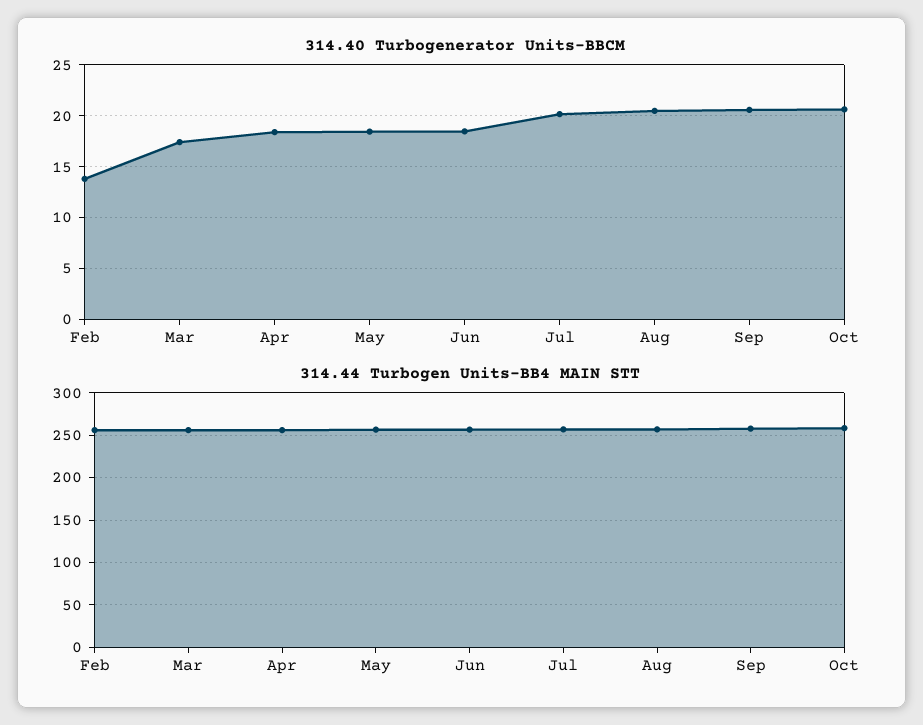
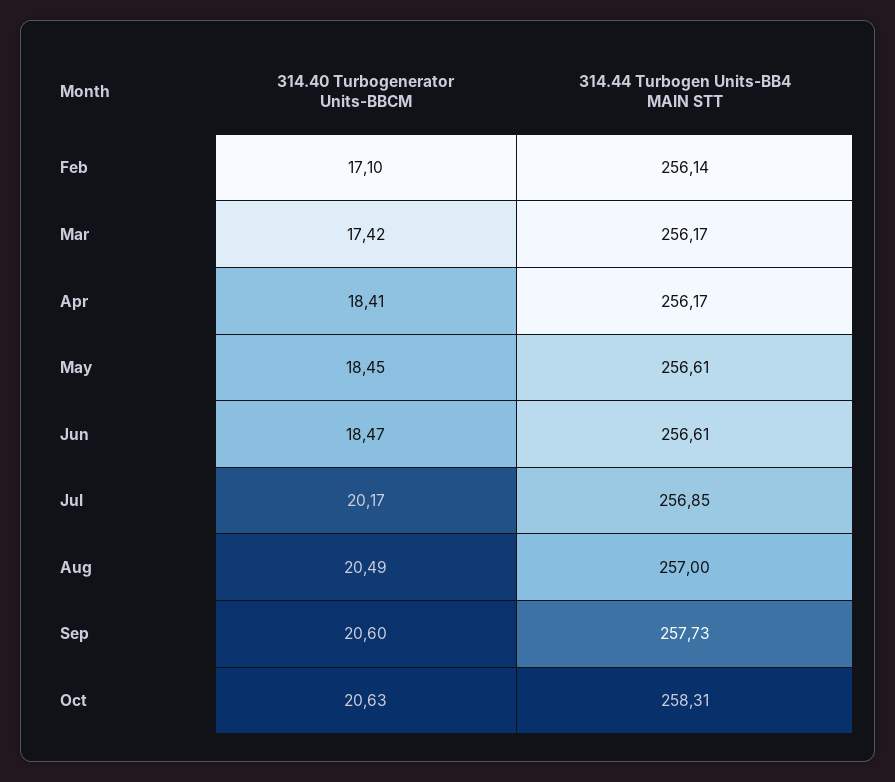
314.40 Turbogenerator Units-BBCM, Feb: 14 -> 17.1

